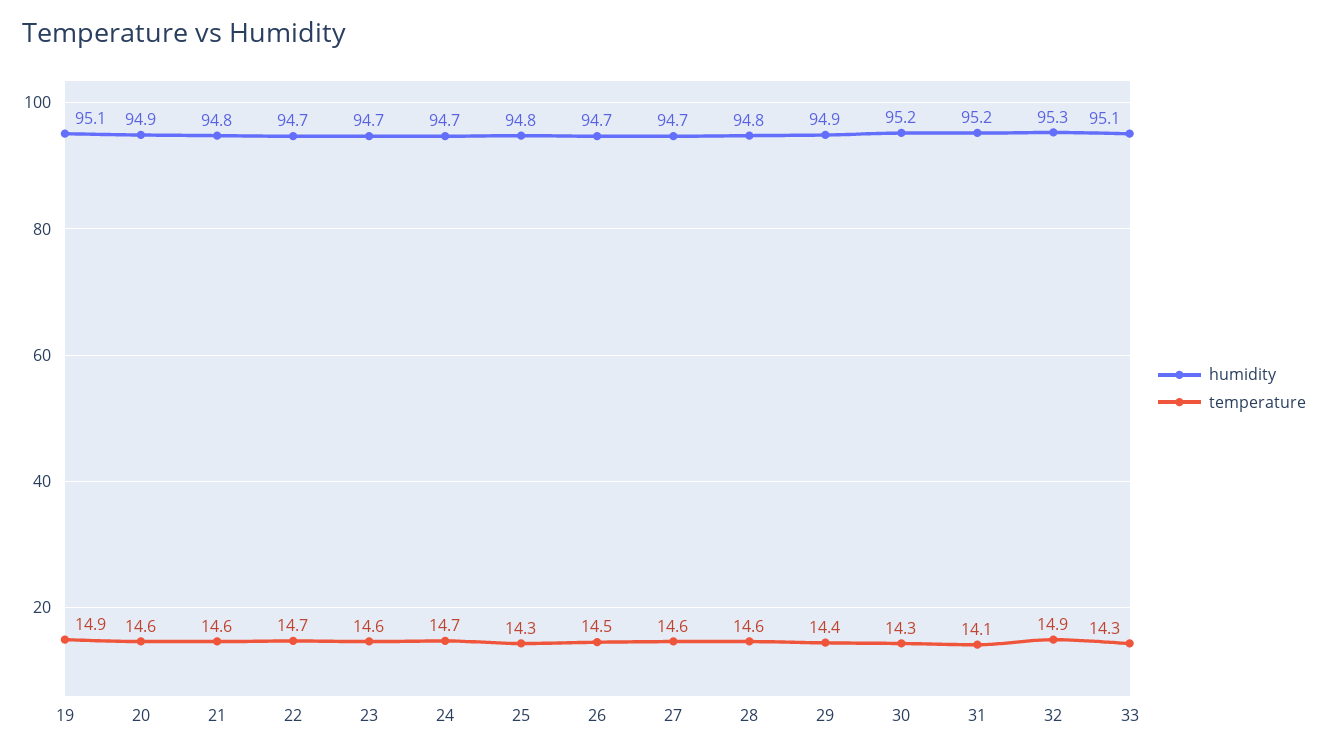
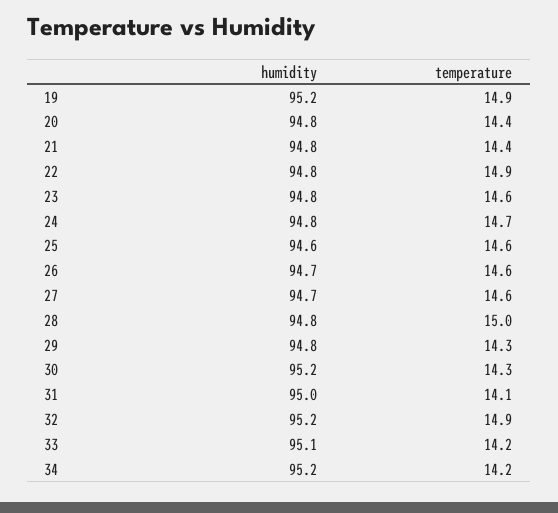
humidity, 19: 95.1 -> 95.2
humidity, 20: 94.9 -> 94.8
temperature, 20: 14.6 -> 14.4
temperature, 21: 14.6 -> 14.4
humidity, 22: 94.7 -> 94.8
temperature, 22: 14.7 -> 14.9
humidity, 23: 94.7 -> 94.8
humidity, 24: 94.7 -> 94.8
humidity, 25: 94.8 -> 94.6
temperature, 25: 14.3 -> 14.6
temperature, 26: 14.5 -> 14.6
temperature, 28: 14.6 -> 15
humidity, 29: 94.9 -> 94.8
temperature, 29: 14.4 -> 14.3
humidity, 31: 95.2 -> 95
humidity, 32: 95.3 -> 95.2
temperature, 33: 14.3 -> 14.2
humidity, 34: none -> 95.2
temperature, 34: none -> 14.2

